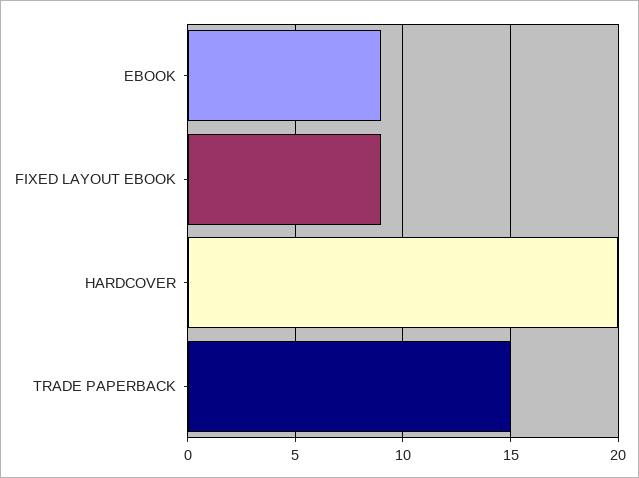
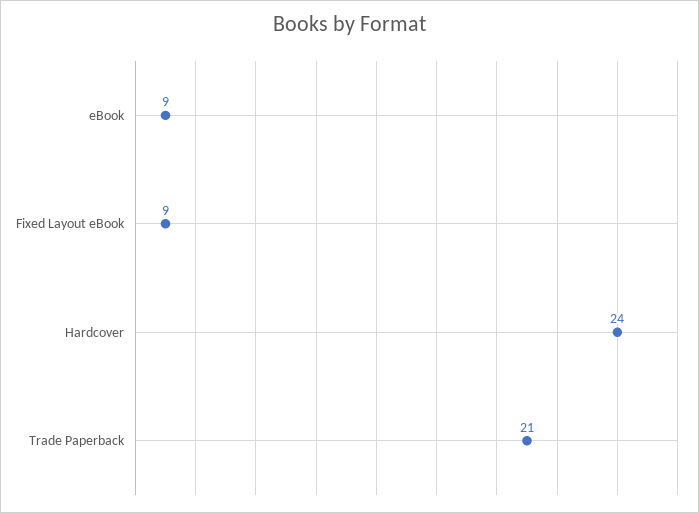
HARDCOVER: 20 -> 24
TRADE PAPERBACK: 15 -> 21

